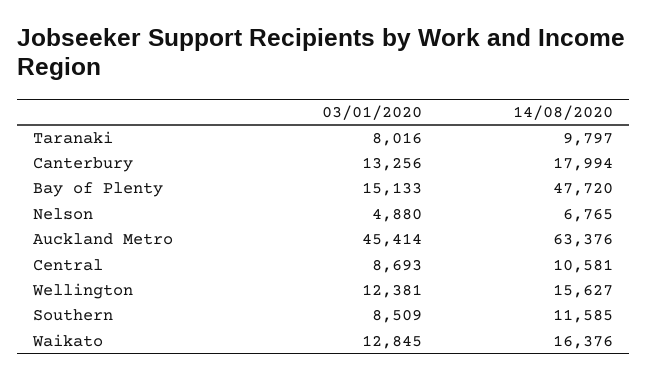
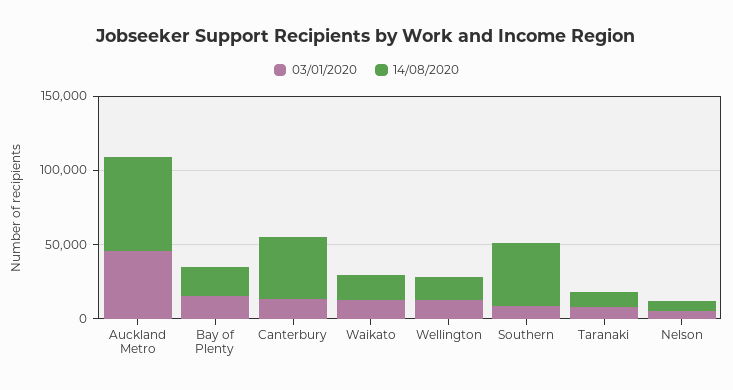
14/08/2020, Canterbury: 17994 -> 40000
14/08/2020, Bay of Plenty: 47720 -> 20000
03/01/2020, Central: 8693 -> none
14/08/2020, Central: 10581 -> none
14/08/2020, Southern: 11585 -> 40000

